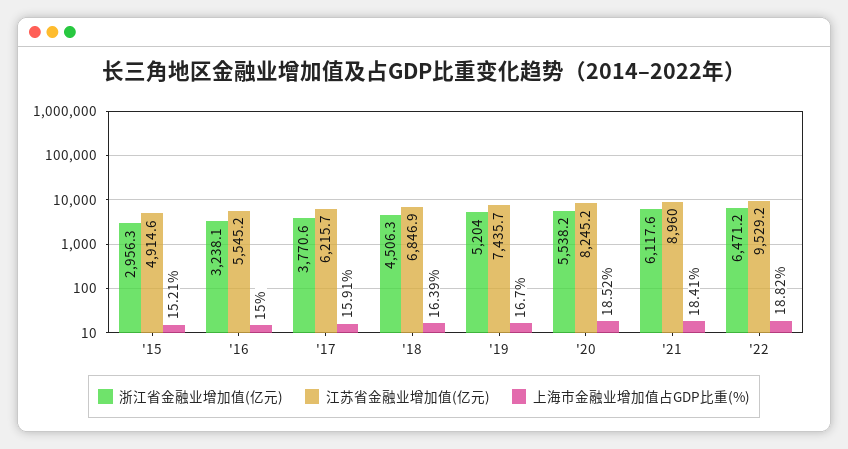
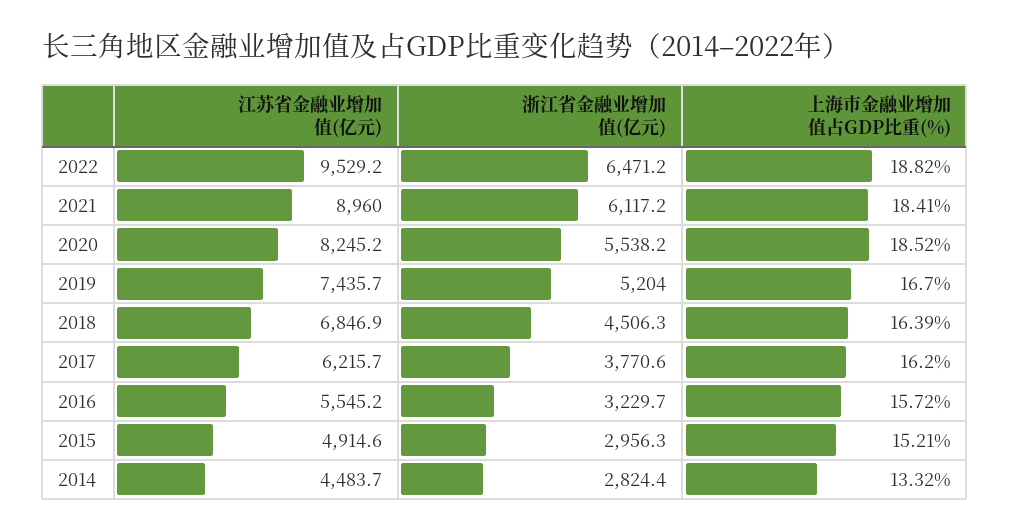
浙江省金融业增加值(亿元), '16: 3238.1 -> 3229.7
上海市金融业增加值占GDP比重(%), '16: 15 -> 15.72
上海市金融业增加值占GDP比重(%), '17: 15.91 -> 16.2
浙江省金融业增加值(亿元), '21: 6117.6 -> 6117.2
江苏省金融业增加值(亿元), 2014: none -> 4483.7
浙江省金融业增加值(亿元), 2014: none -> 2824.4
上海市金融业增加值占GDP比重(%), 2014: none -> 13.32

